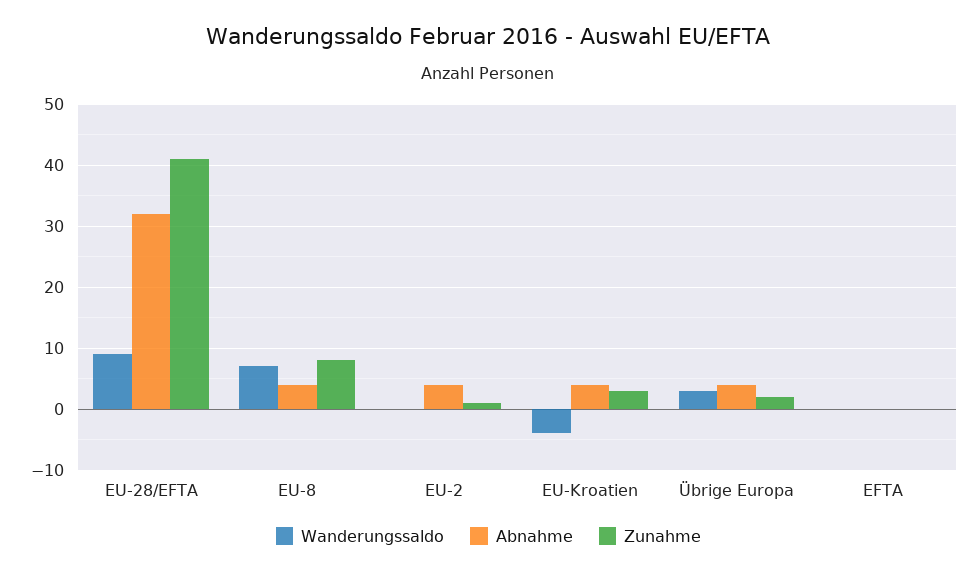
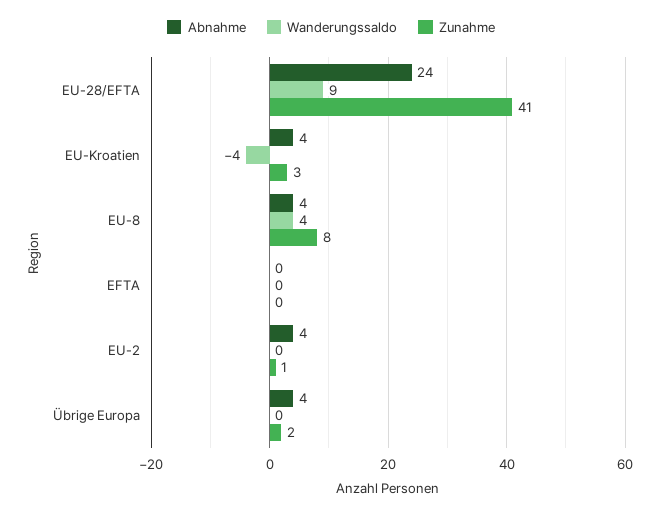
Abnahme, EU-28/EFTA: 32 -> 24
Wanderungssaldo, EU-8: 7 -> 4
Wanderungssaldo, Übrige Europa: 3 -> 0

